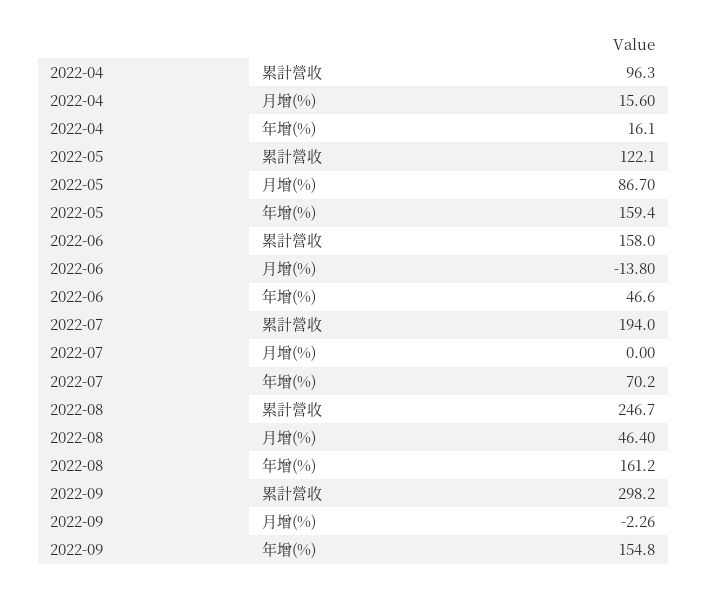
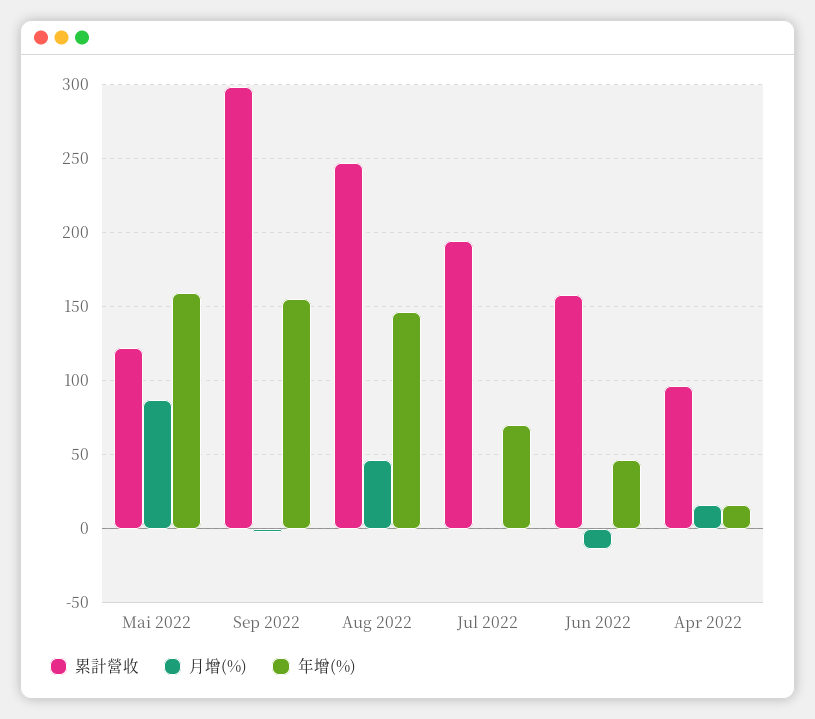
年增(%), 2022-08: 161.2 -> 145

